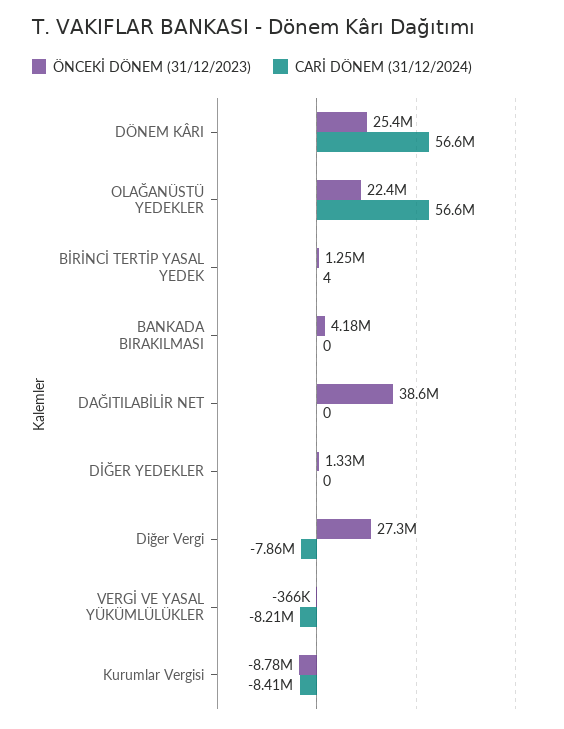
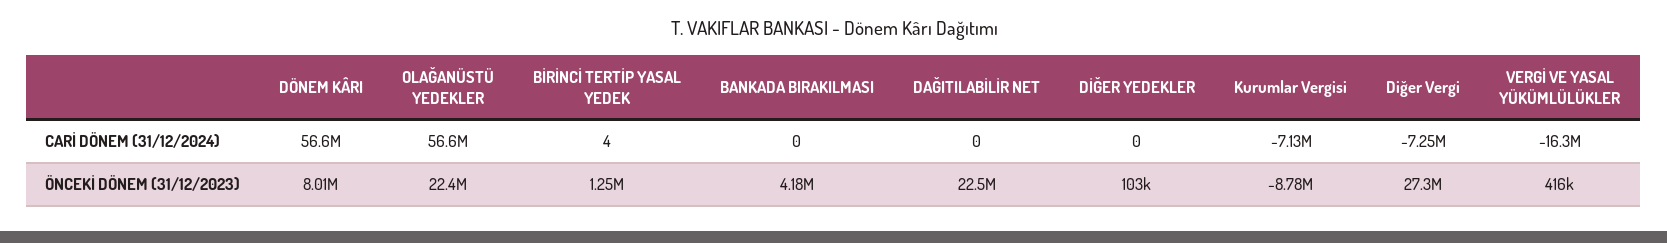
ÖNCEKİ DÖNEM (31/12/2023), DÖNEM KÂRI: 25400000 -> 8010000
ÖNCEKİ DÖNEM (31/12/2023), DAĞITILABİLİR NET: 38600000 -> 22500000
ÖNCEKİ DÖNEM (31/12/2023), DİĞER YEDEKLER: 1330000 -> 103000
CARİ DÖNEM (31/12/2024), Diğer Vergi: -7860000 -> -7250000
ÖNCEKİ DÖNEM (31/12/2023), VERGİ VE YASAL YÜKÜMLÜLÜKLER: -366000 -> 416000
CARİ DÖNEM (31/12/2024), VERGİ VE YASAL YÜKÜMLÜLÜKLER: -8210000 -> -16300000
CARİ DÖNEM (31/12/2024), Kurumlar Vergisi: -8410000 -> -7130000

